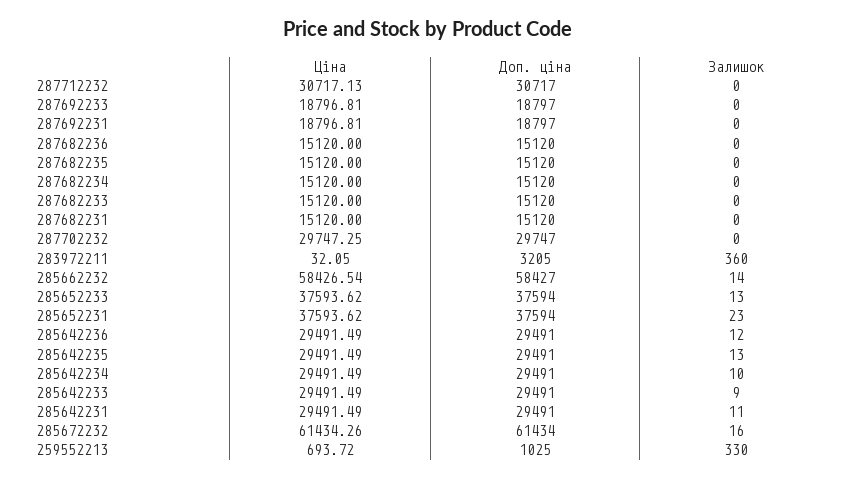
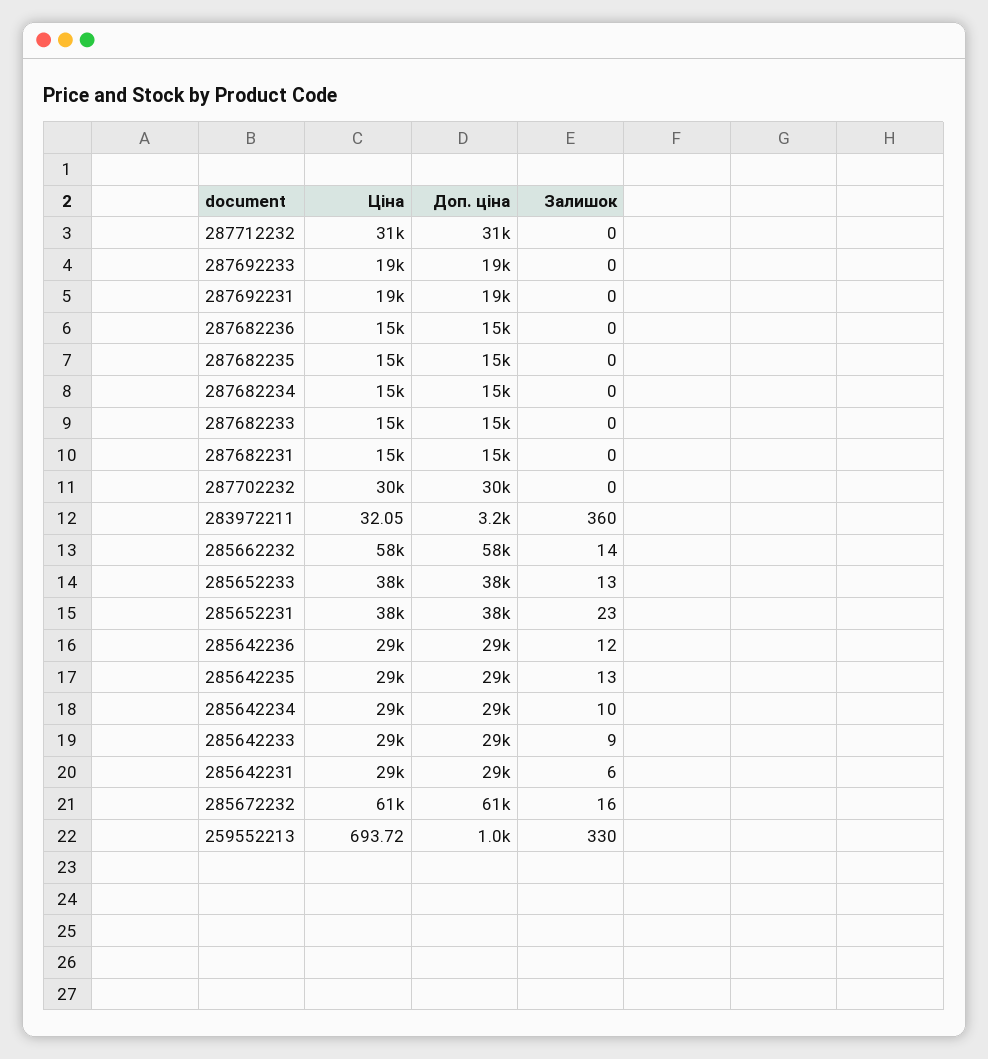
Залишок, 285642231: 11 -> 6

